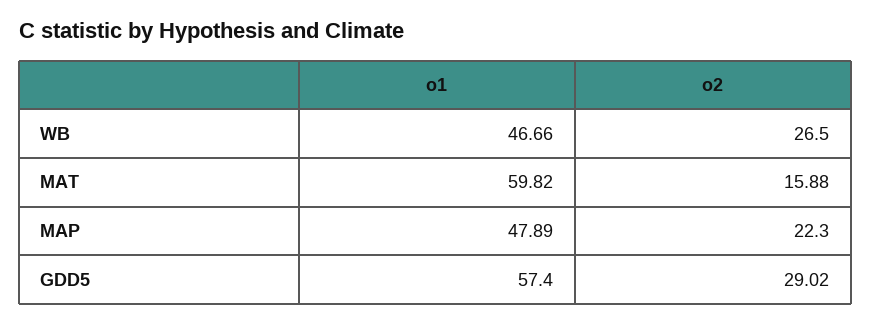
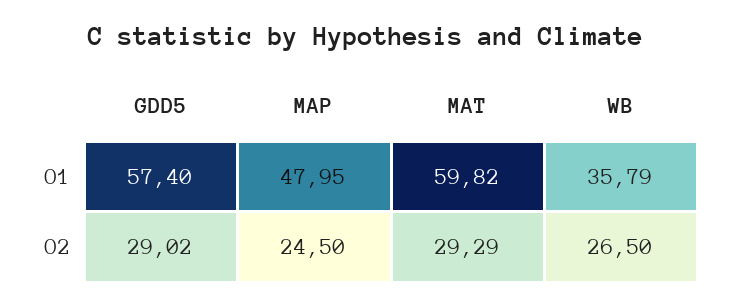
o1, WB: 46.66 -> 35.79
o2, MAT: 15.88 -> 29.29
o1, MAP: 47.89 -> 47.95
o2, MAP: 22.3 -> 24.5

